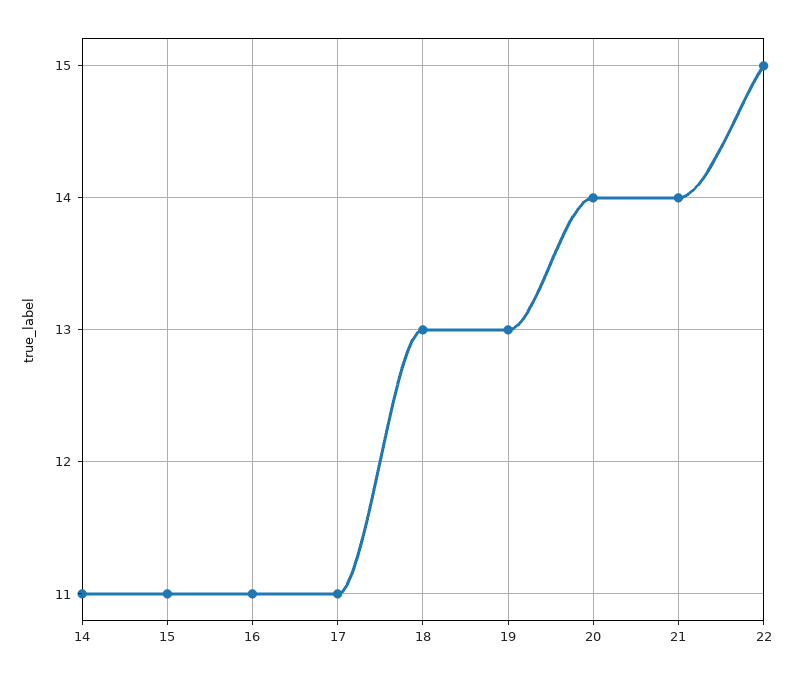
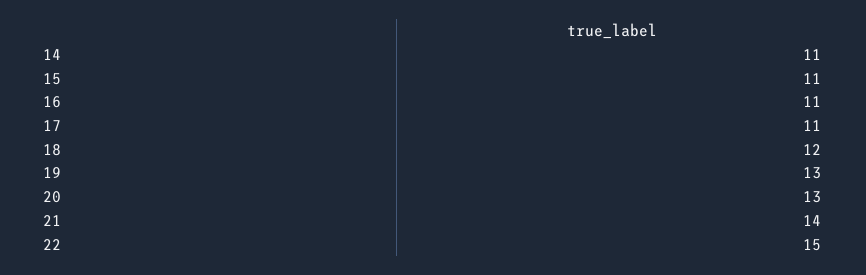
18: 13 -> 12
20: 14 -> 13

